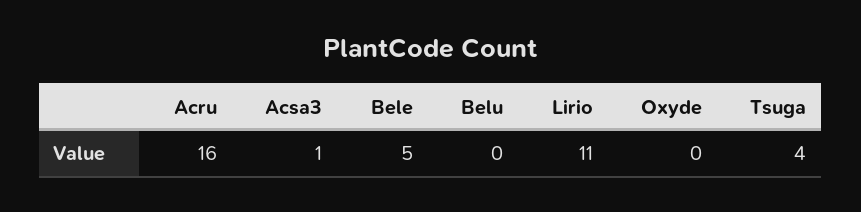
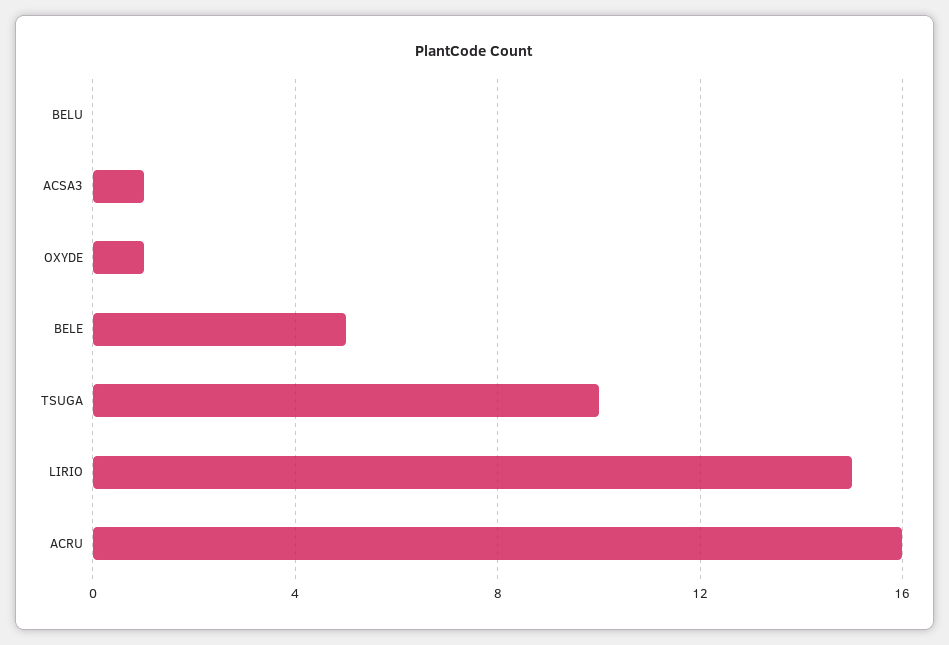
Lirio: 11 -> 15
Oxyde: 0 -> 1
Tsuga: 4 -> 10

